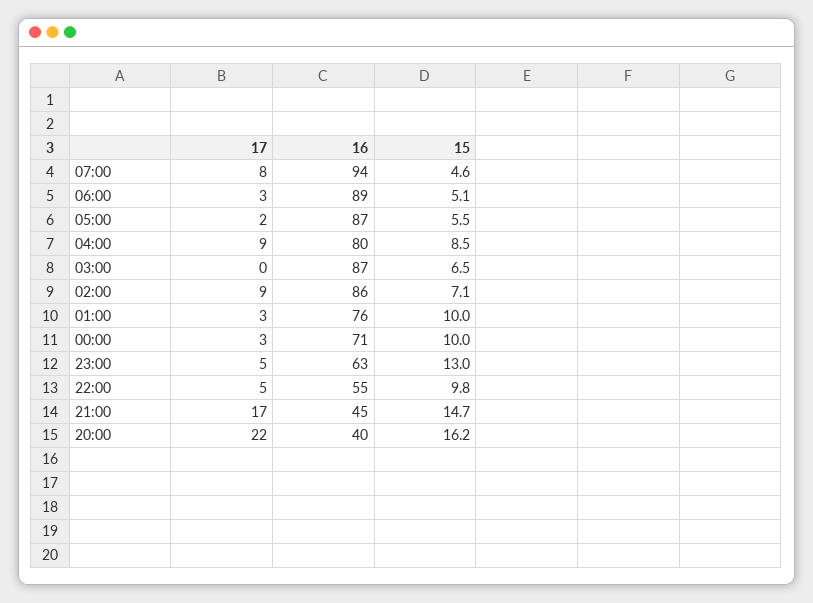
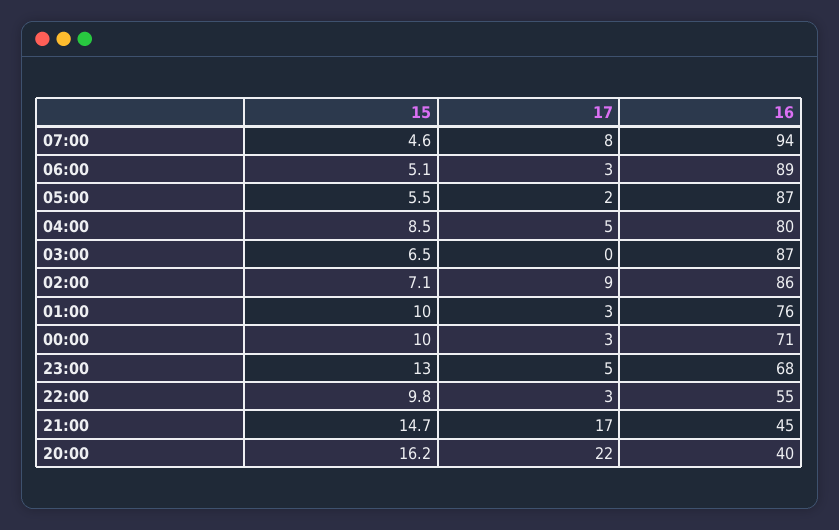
17, 04:00: 9 -> 5
16, 23:00: 63 -> 68
17, 22:00: 5 -> 3

